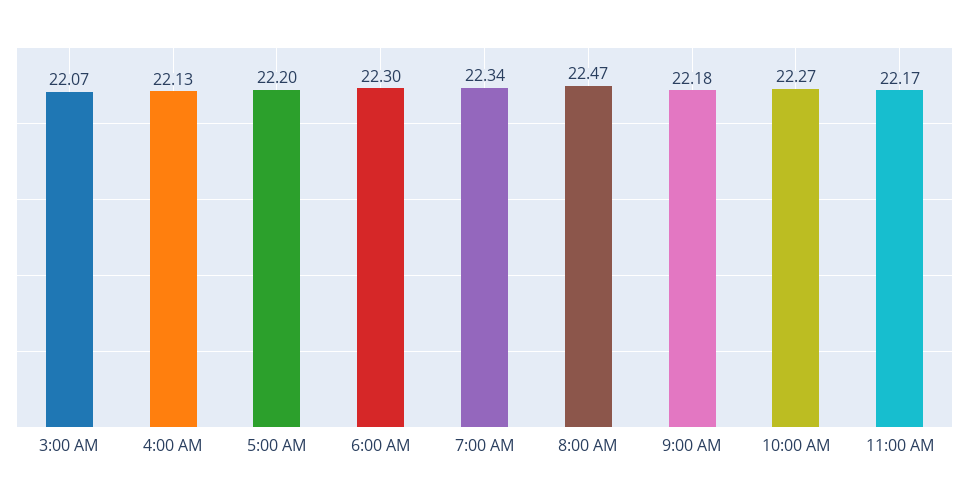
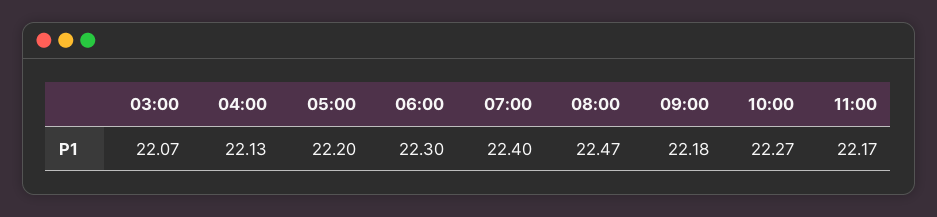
7:00 AM: 22.34 -> 22.4

